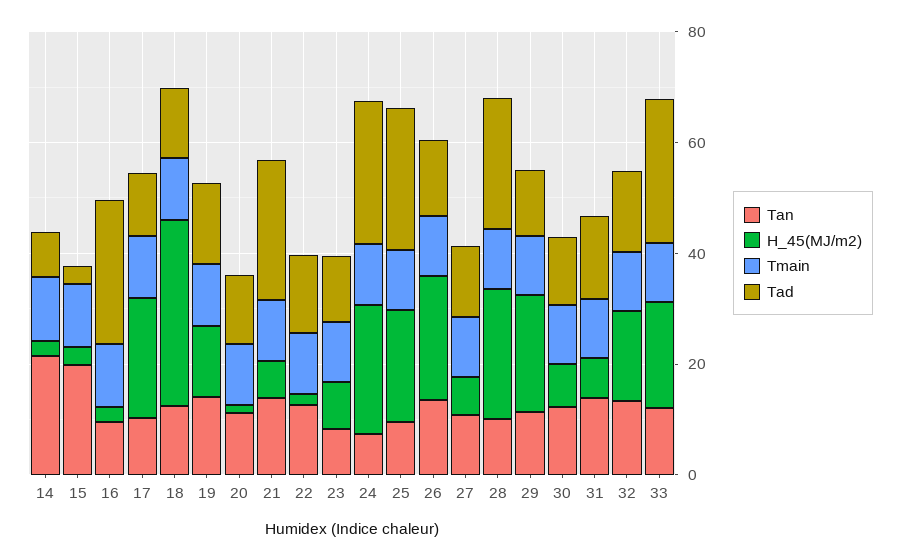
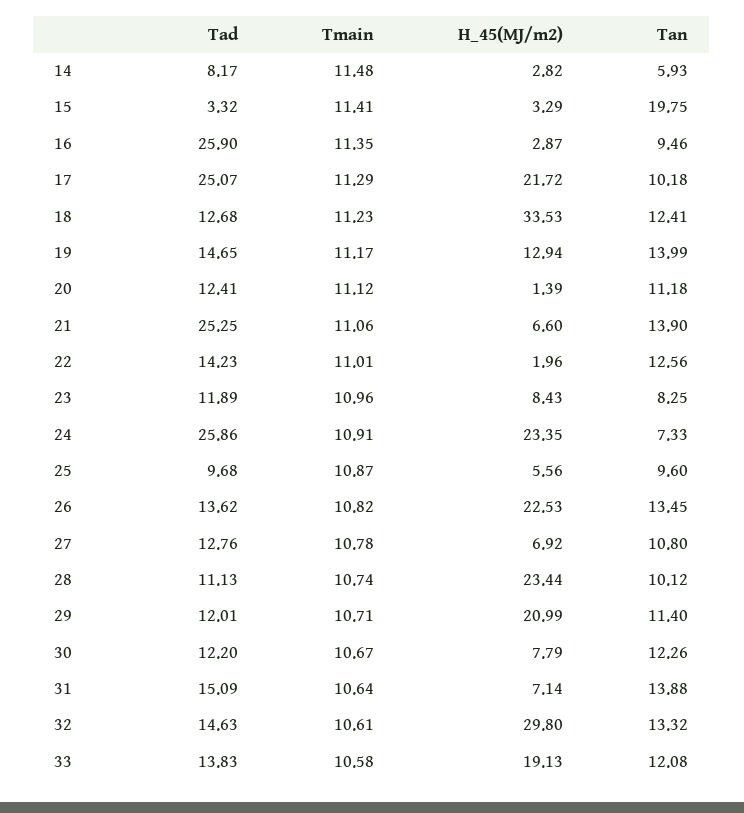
Tan, 14: 20 -> 5.93
Tad, 17: 10 -> 25.07
H_45(MJ/m2), 25: 20 -> 5.56
Tad, 25: 25 -> 9.68
Tad, 28: 25 -> 11.13
H_45(MJ/m2), 32: 15 -> 29.8
Tad, 33: 25 -> 13.83

